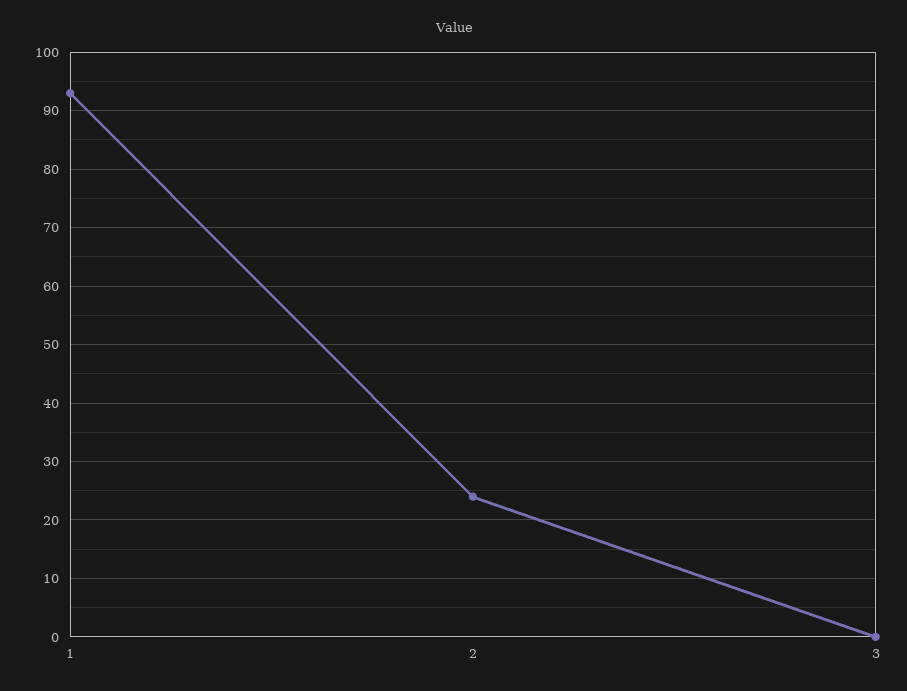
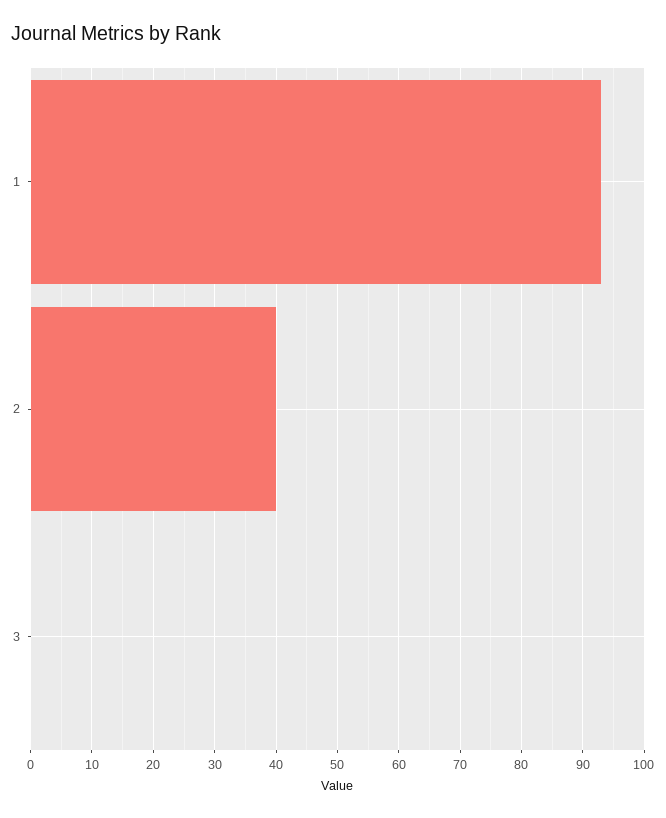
2: 25 -> 40

